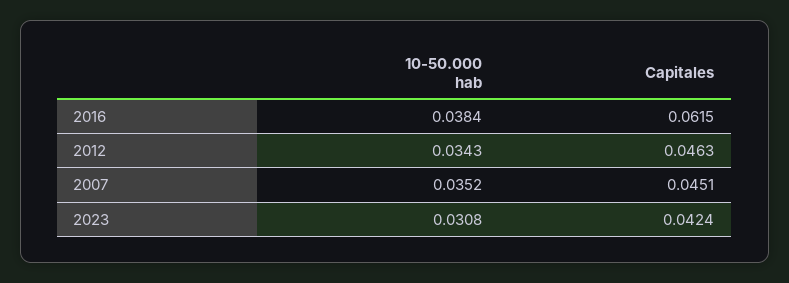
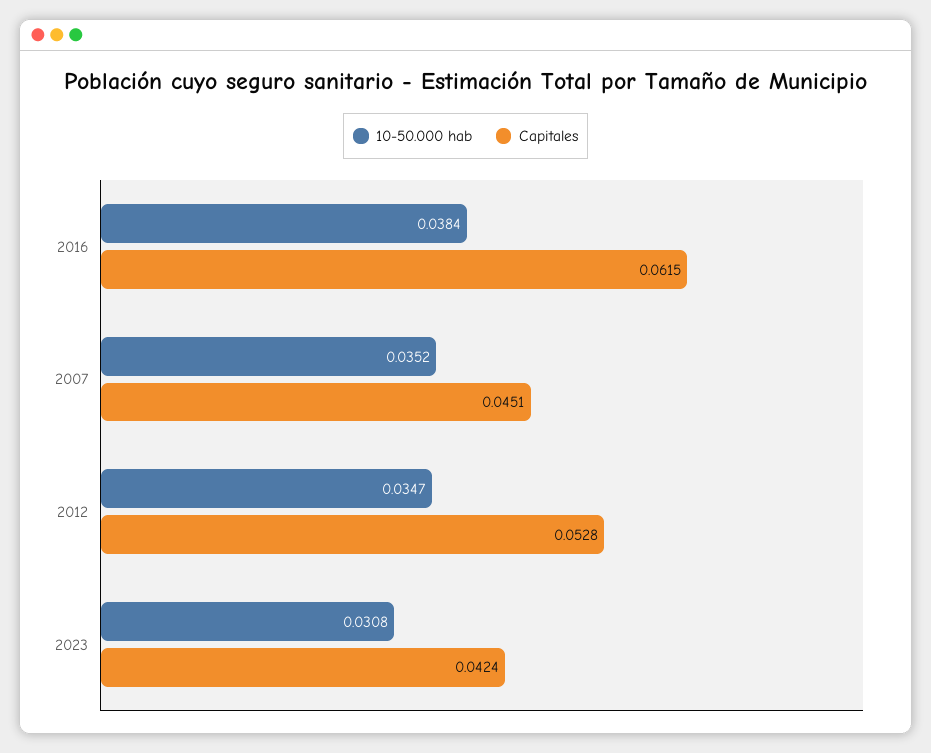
10-50.000 hab, 2012: 0.0343 -> 0.0347
Capitales, 2012: 0.0463 -> 0.0528

